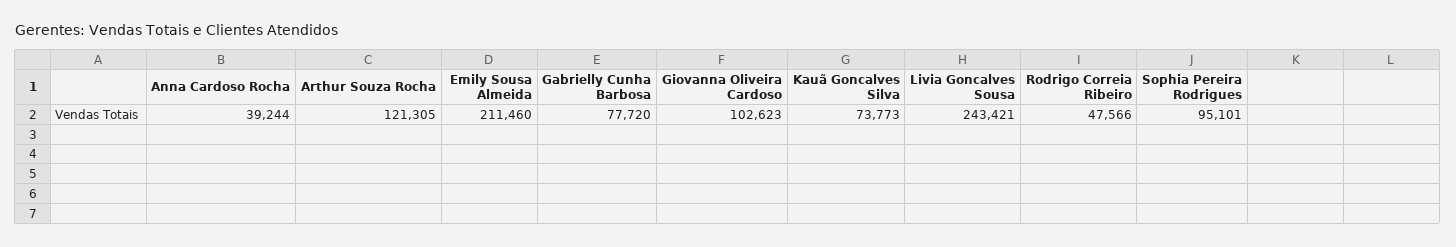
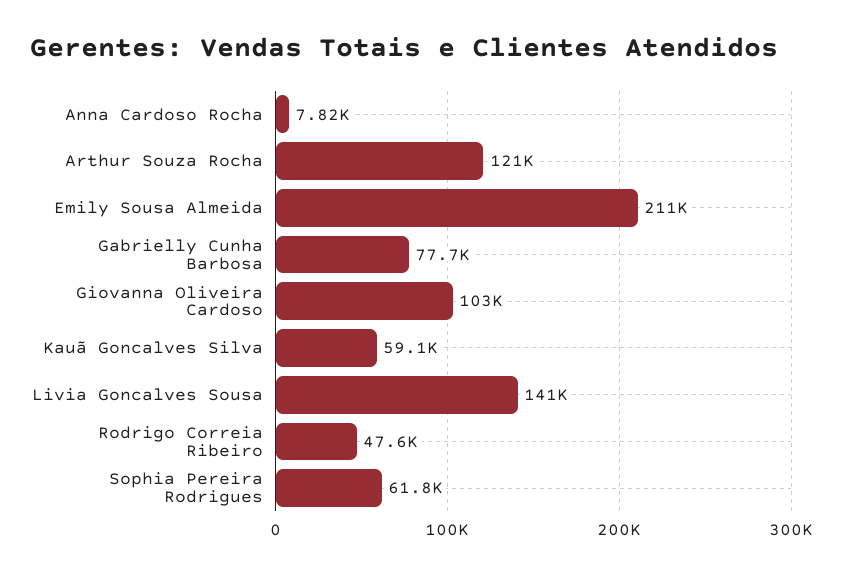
Anna Cardoso Rocha: 39244 -> 7820
Kauã Goncalves Silva: 73773 -> 59100
Livia Goncalves Sousa: 243421 -> 141000
Sophia Pereira Rodrigues: 95101 -> 61800

